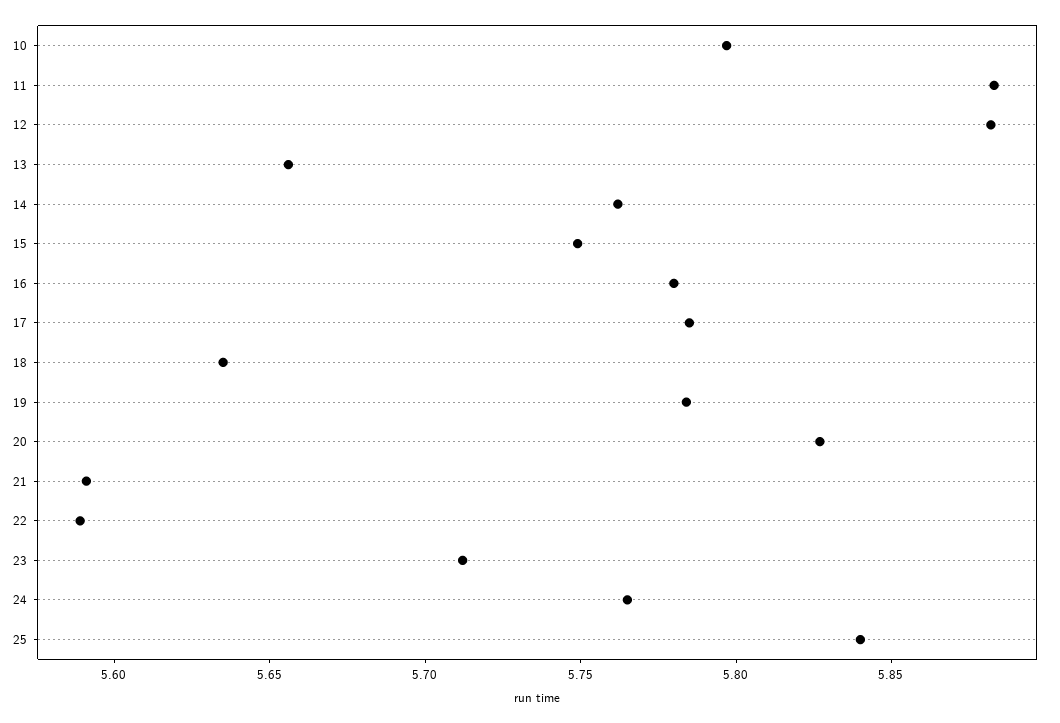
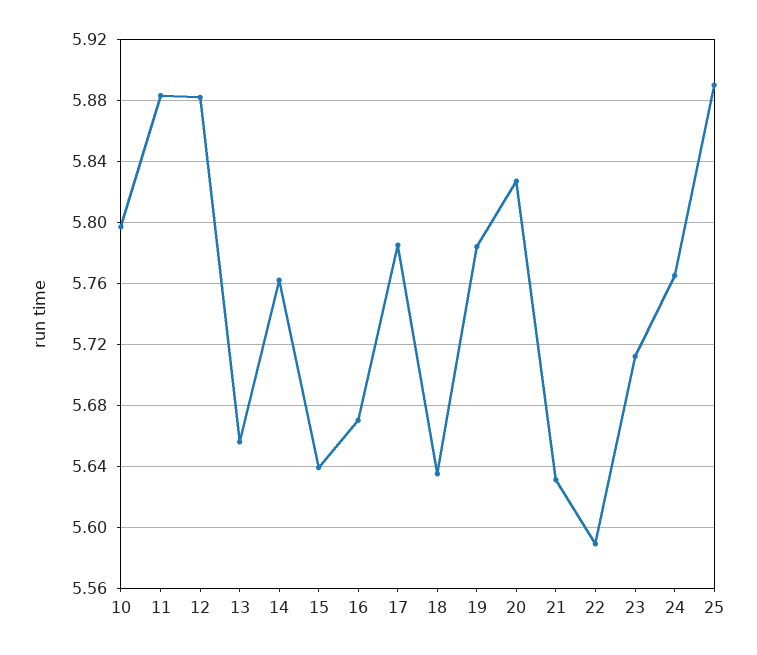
15: 5.75 -> 5.64
16: 5.78 -> 5.67
21: 5.59 -> 5.63
25: 5.84 -> 5.89

